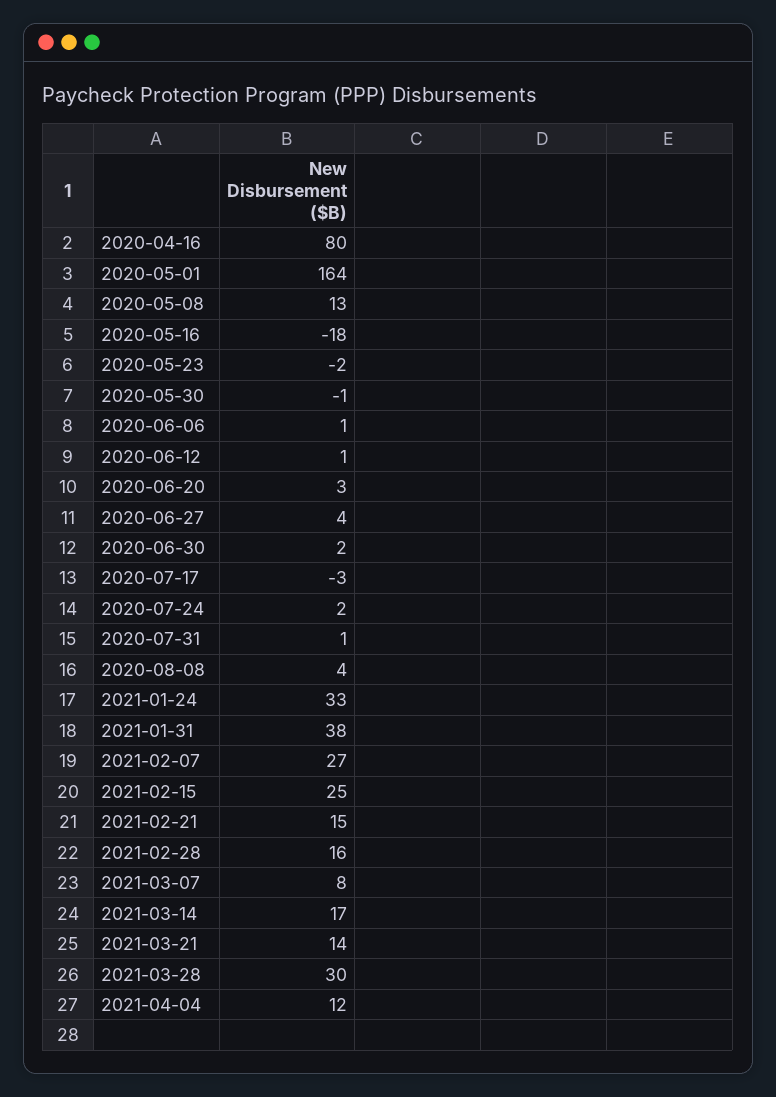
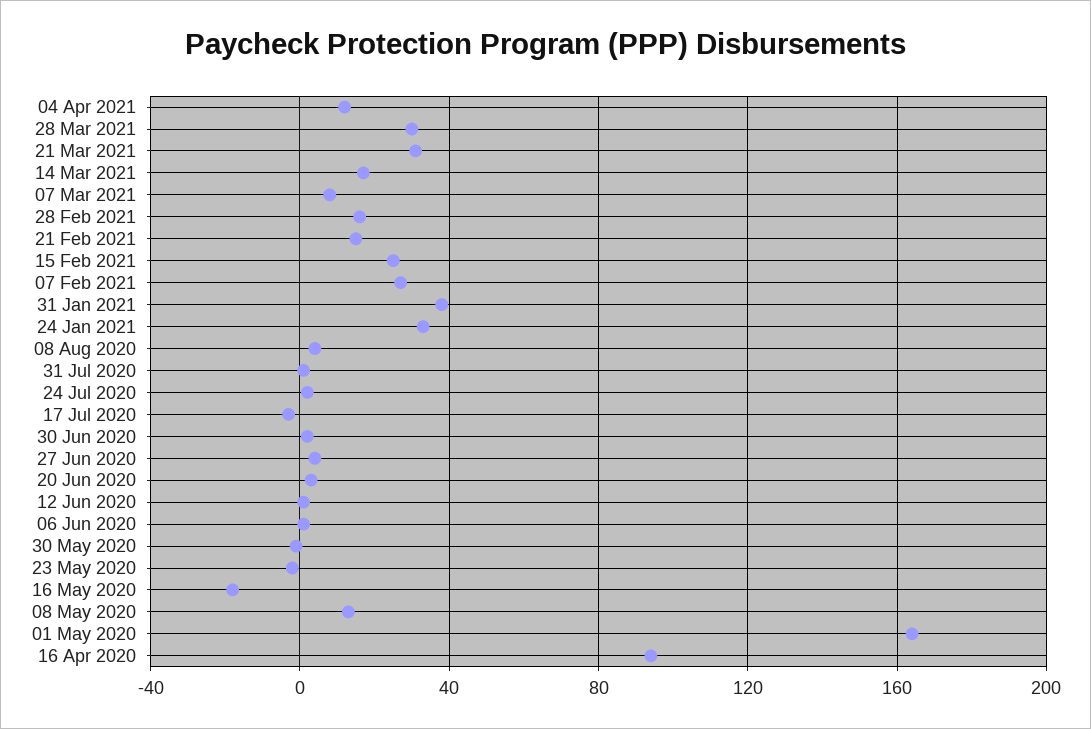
2020-04-16: 80 -> 95
2021-03-21: 14 -> 30

